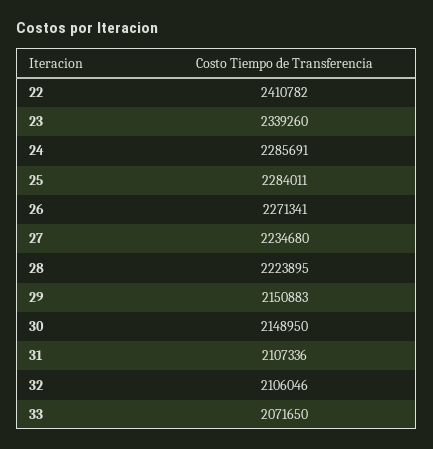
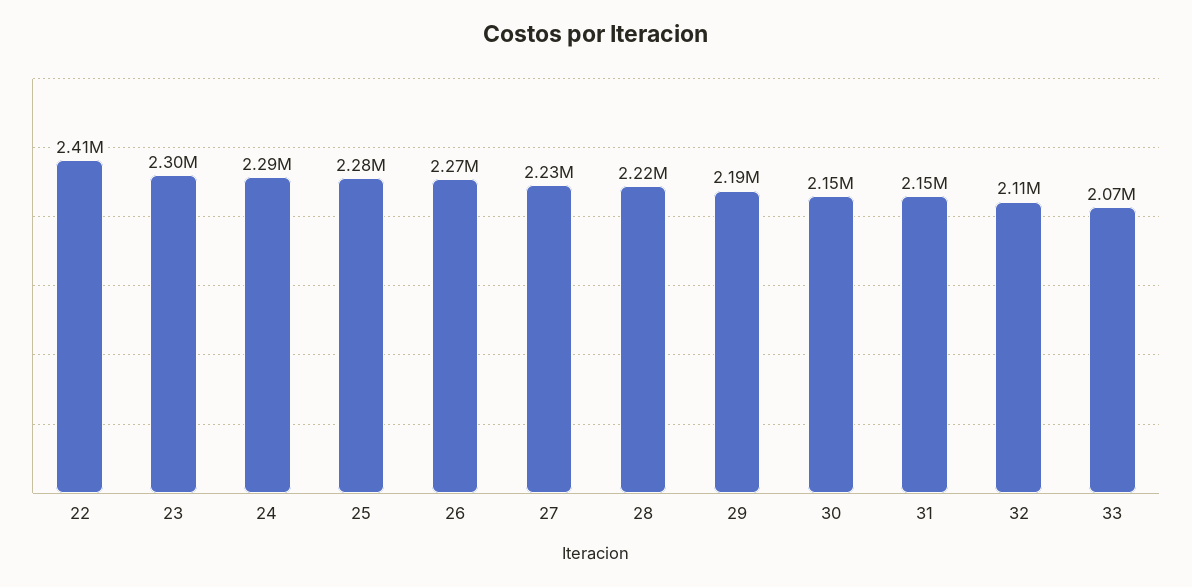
23: 2339260 -> 2300000
29: 2150883 -> 2190000
31: 2107336 -> 2150000

